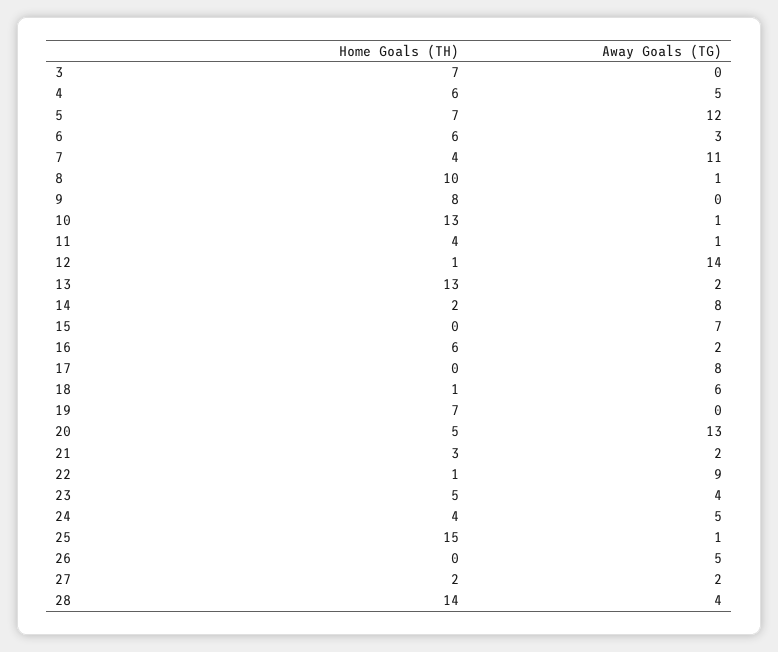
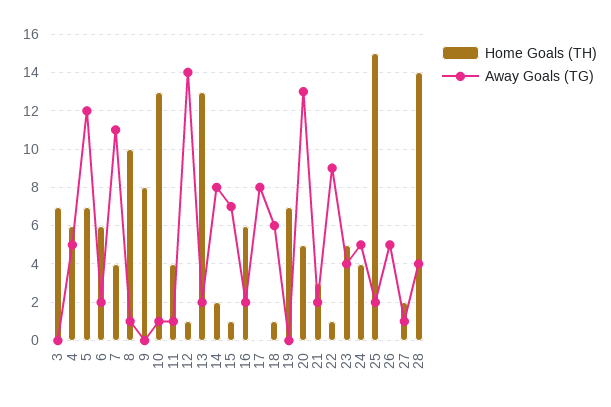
Away Goals (TG), 6: 3 -> 2
Home Goals (TH), 15: 0 -> 1
Away Goals (TG), 25: 1 -> 2
Away Goals (TG), 27: 2 -> 1

